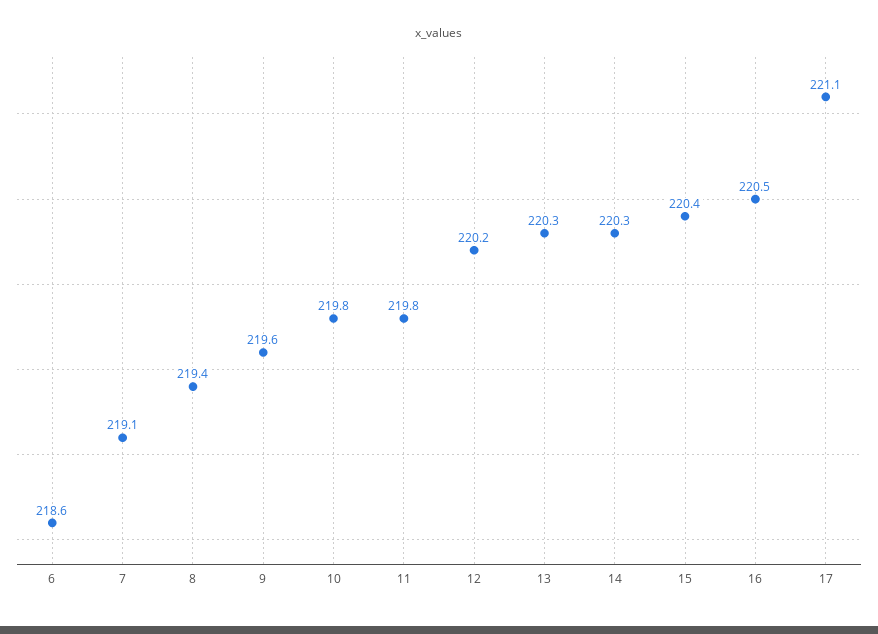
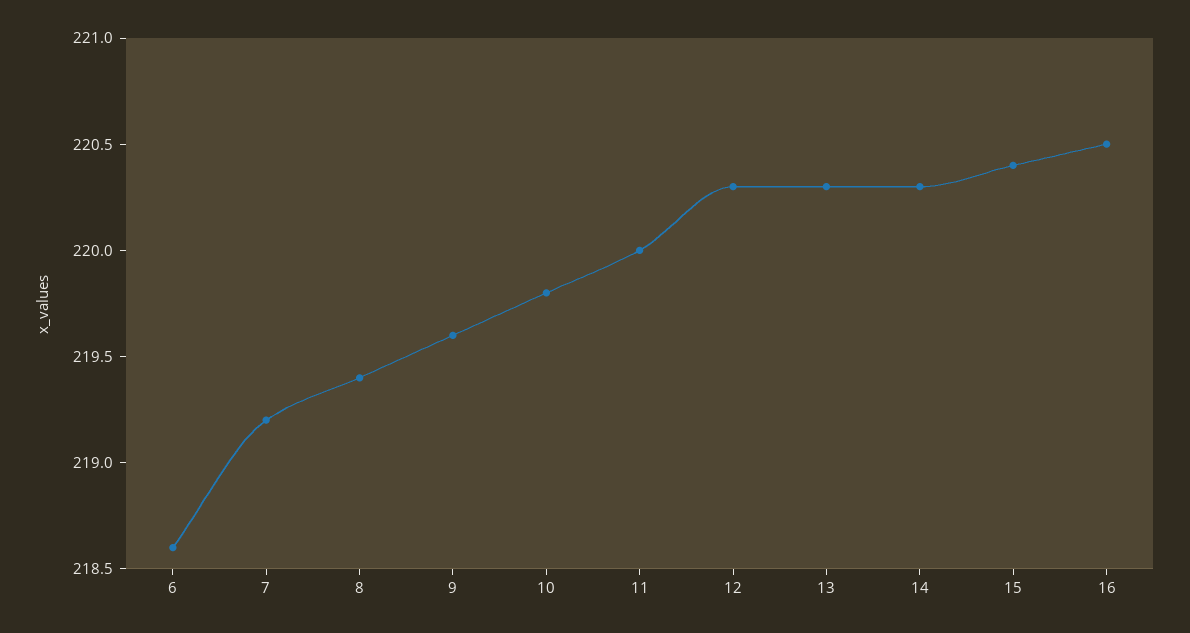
7: 219.1 -> 219.2
11: 219.8 -> 220
12: 220.2 -> 220.3
17: 221.1 -> none

